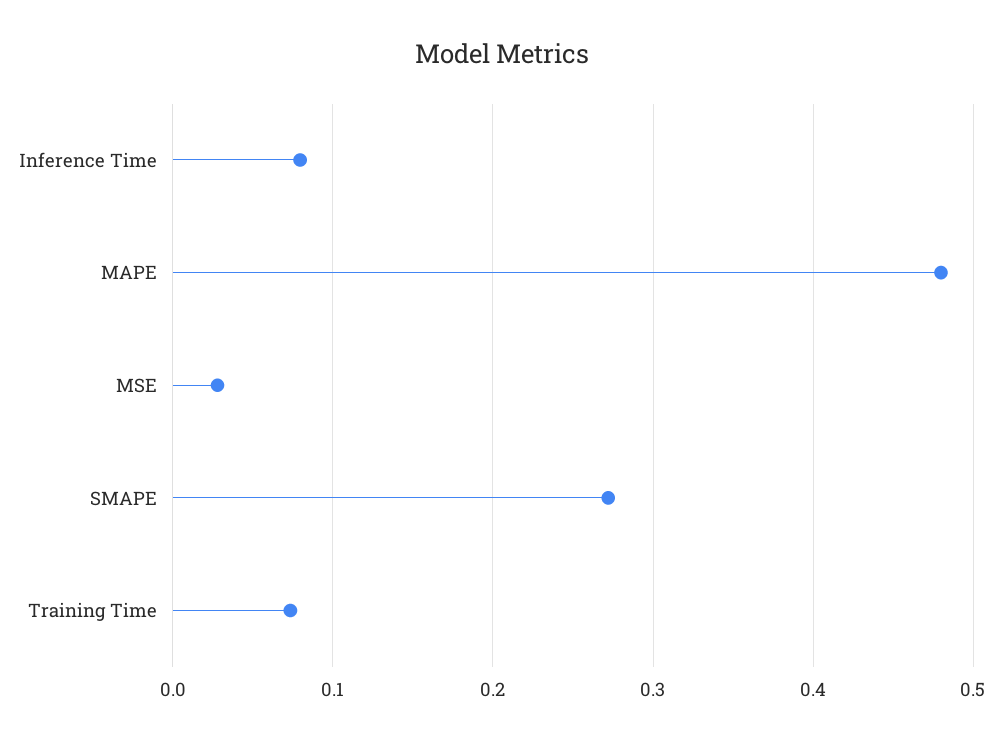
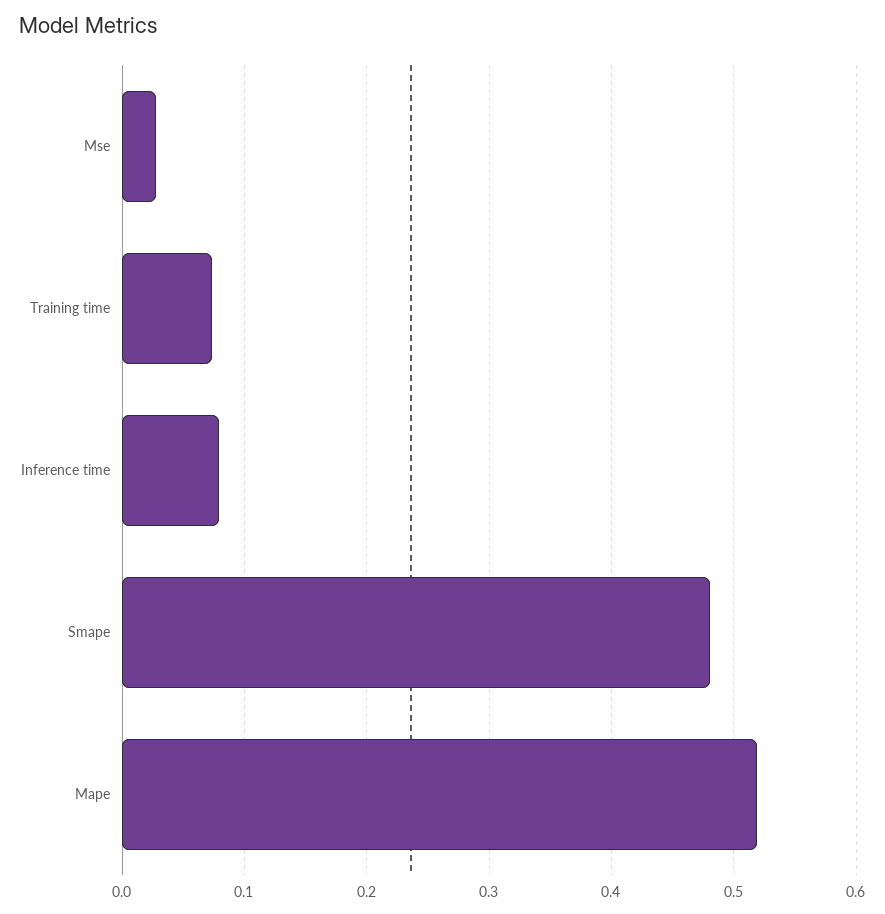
MAPE: 0.48 -> 0.52
SMAPE: 0.27 -> 0.48

